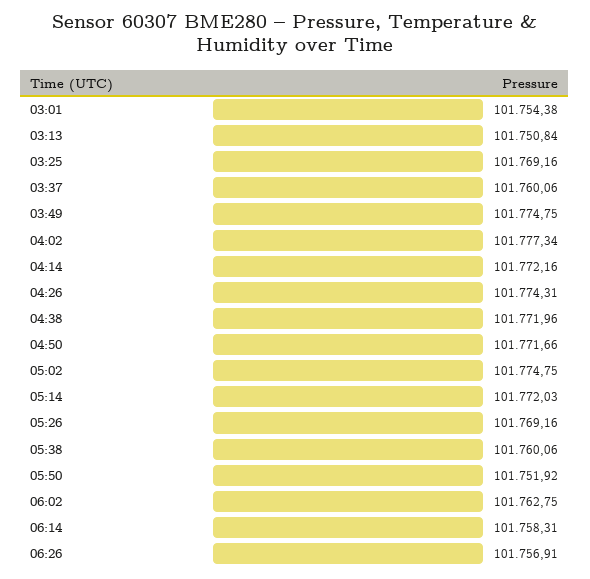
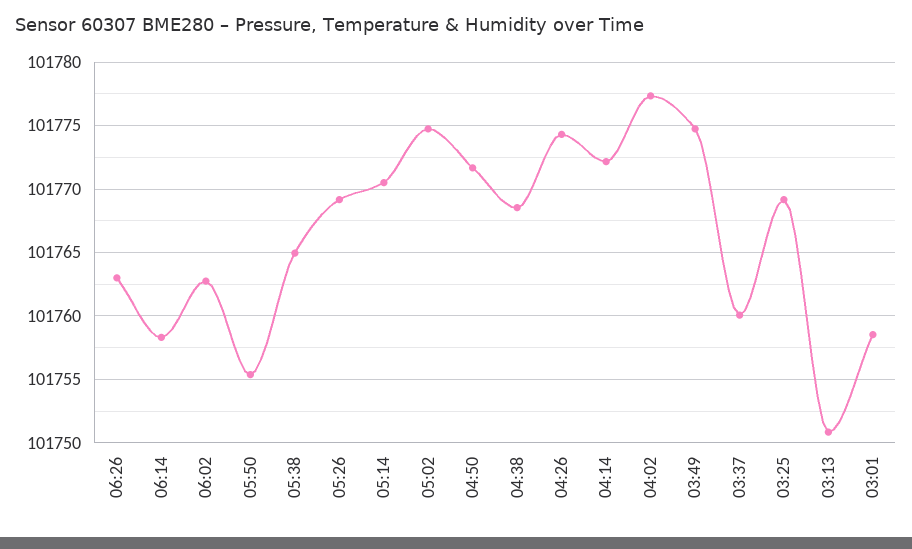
03:01: 101754.38 -> 101758.5
04:38: 101771.96 -> 101768.5
05:14: 101772.03 -> 101770.5
05:38: 101760.06 -> 101765
05:50: 101751.92 -> 101755.5
06:26: 101756.91 -> 101763

